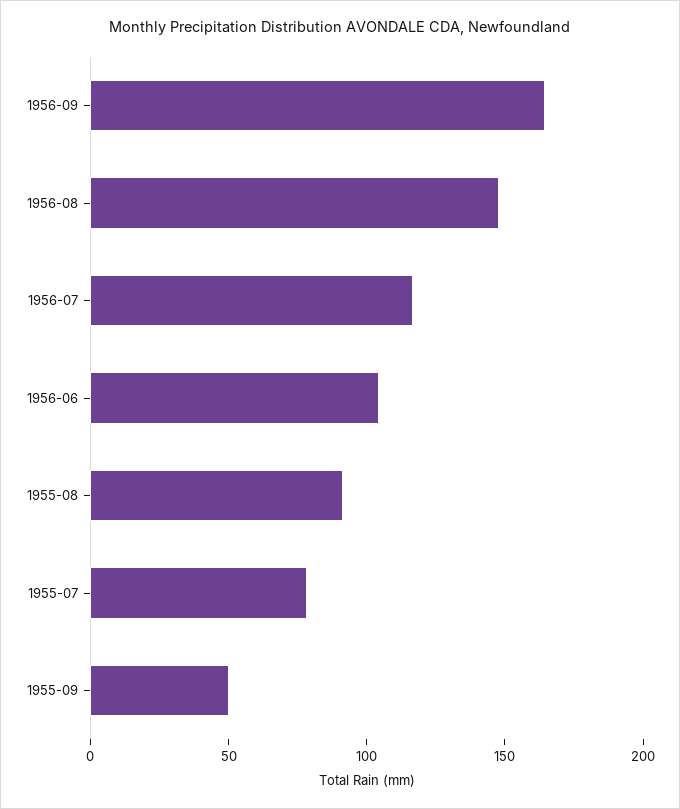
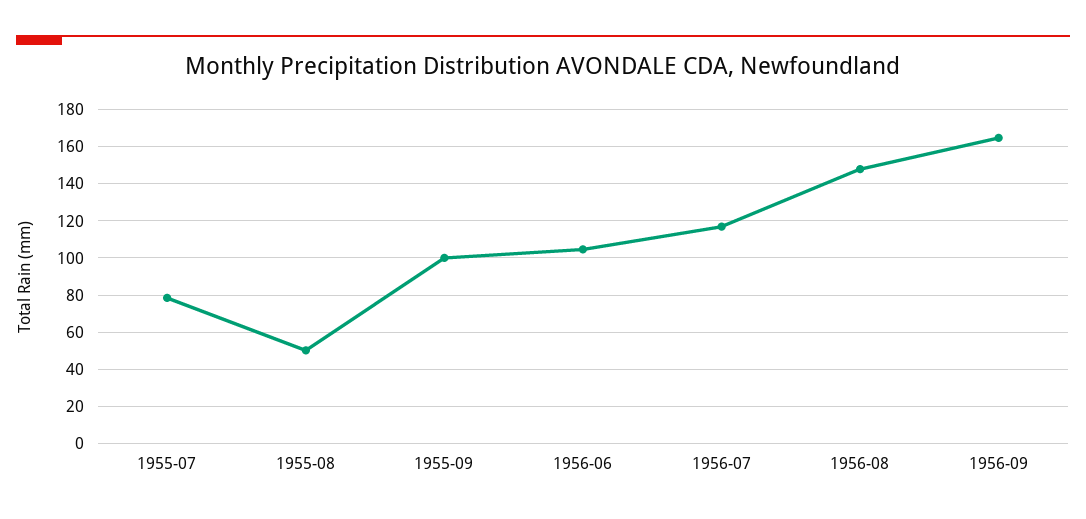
1955-08: 90 -> 50
1955-09: 50 -> 100

